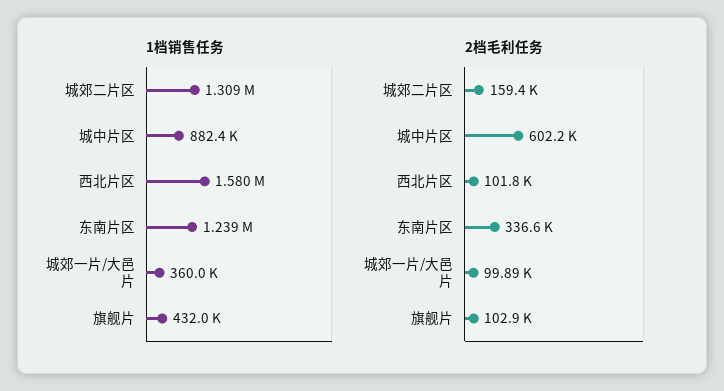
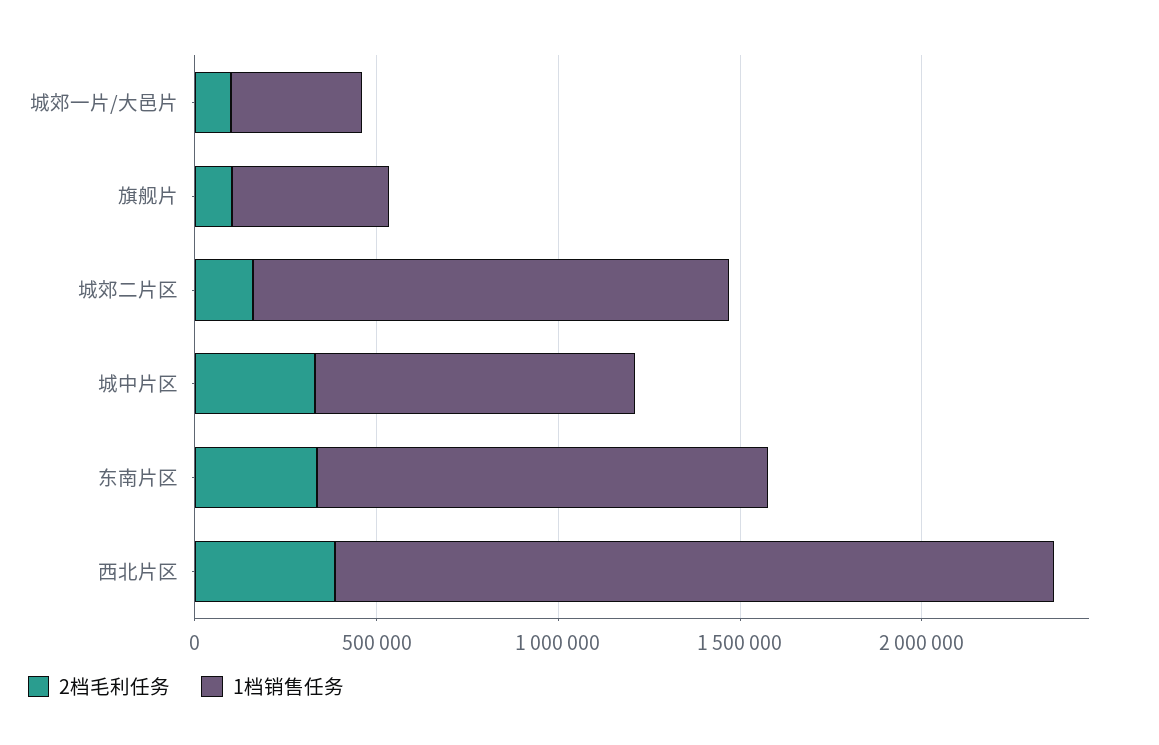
1档销售任务, 西北片区: 1580000 -> 2000000
2档毛利任务, 城中片区: 602200 -> 300000
2档毛利任务, 西北片区: 101800 -> 400000

